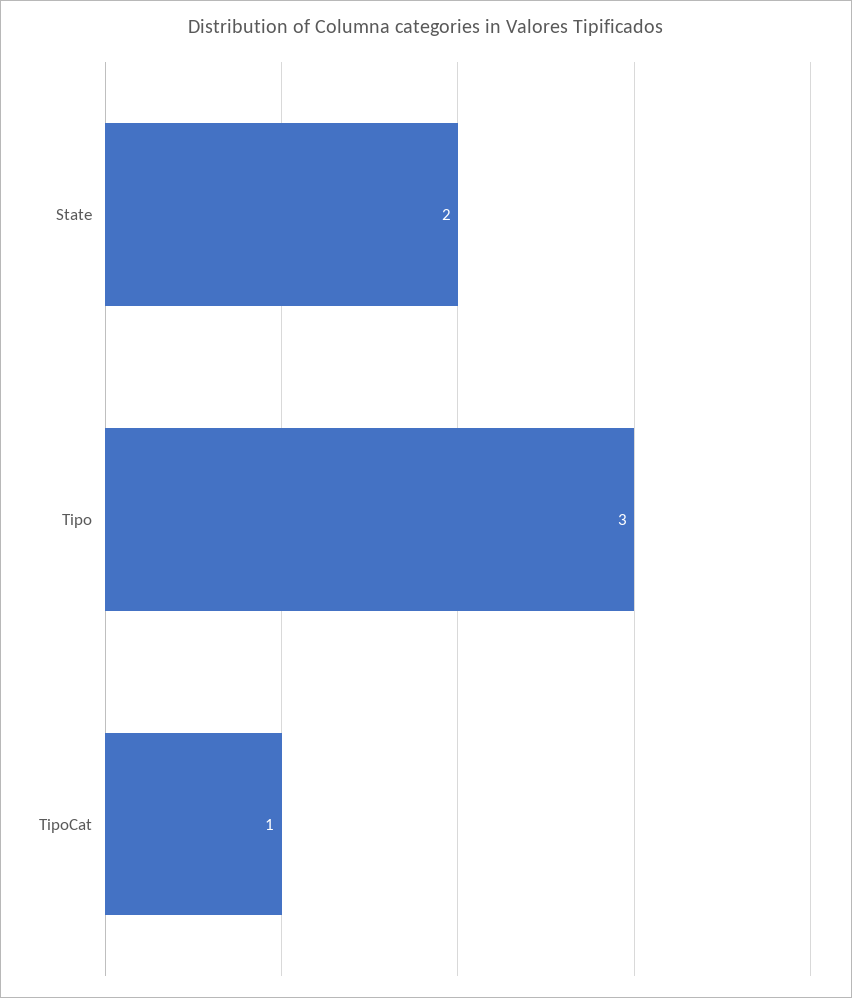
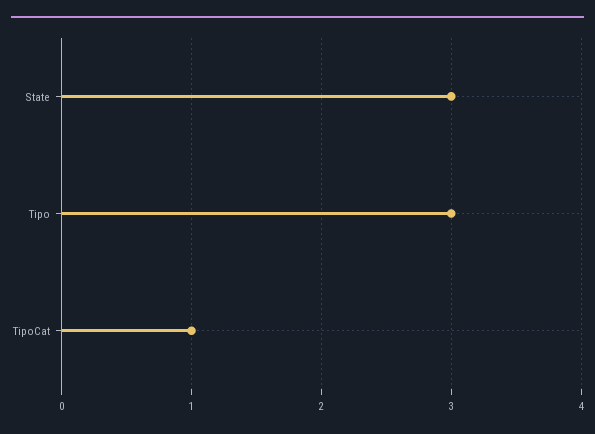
State: 2 -> 3

